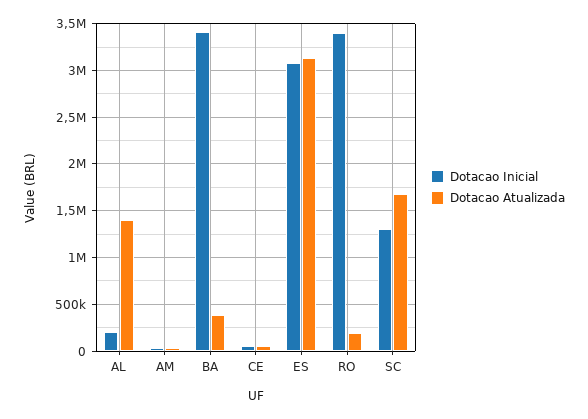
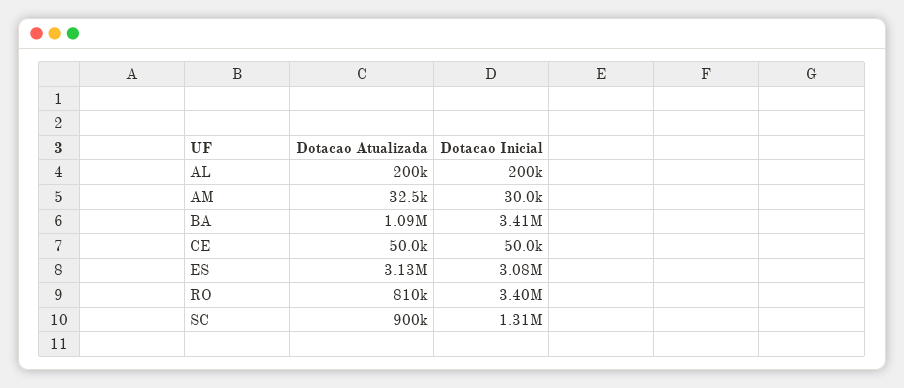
Dotacao Atualizada, AL: 1400000 -> 200000
Dotacao Atualizada, BA: 400000 -> 1090000
Dotacao Atualizada, RO: 200000 -> 810000
Dotacao Atualizada, SC: 1700000 -> 900000

